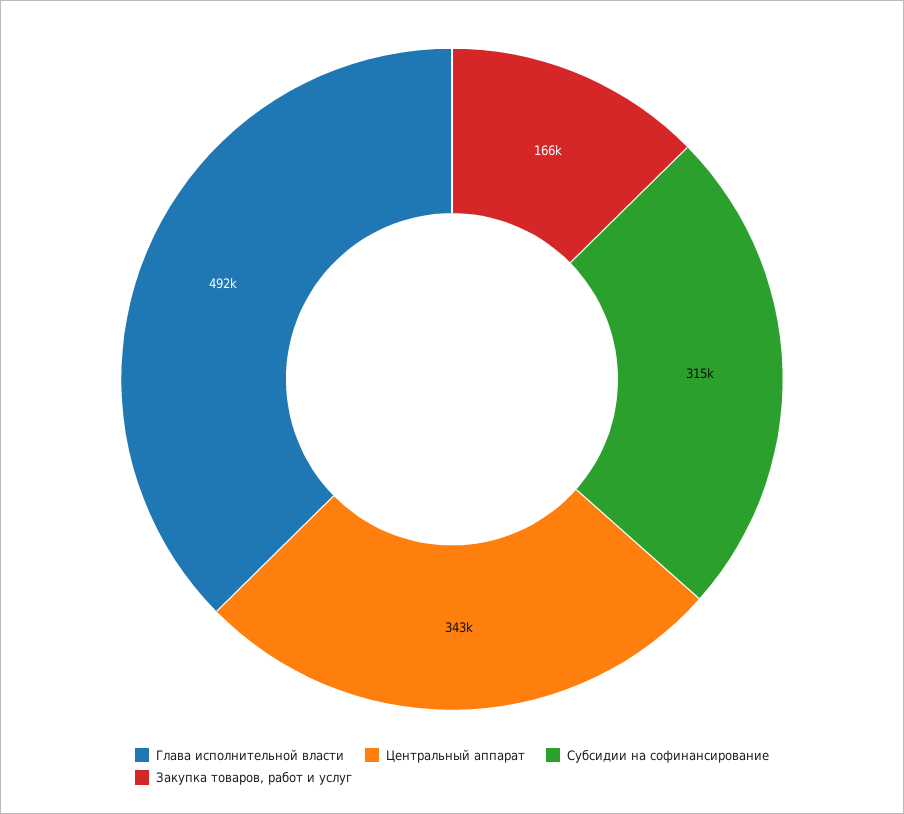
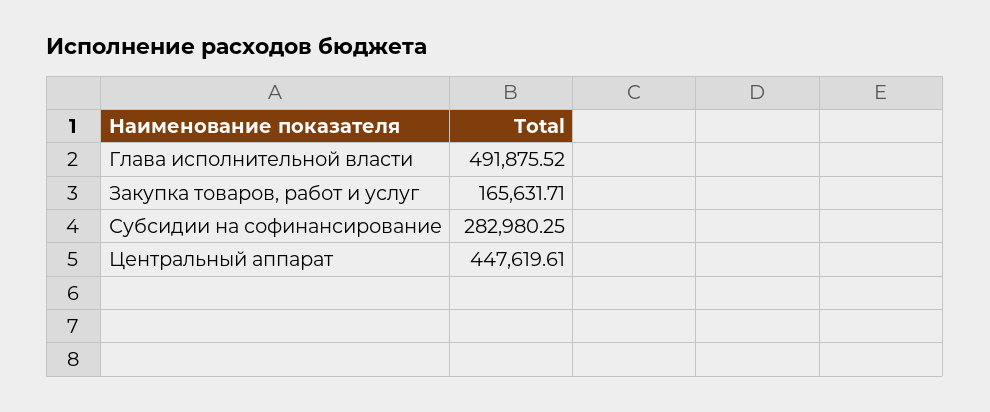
Центральный аппарат: 343000 -> 447619.61
Субсидии на софинансирование: 315000 -> 282980.25

